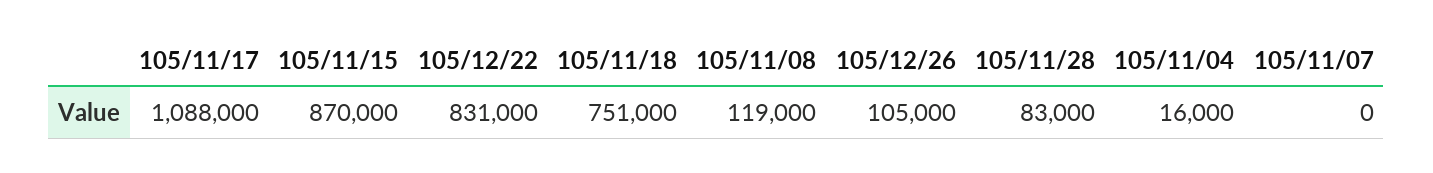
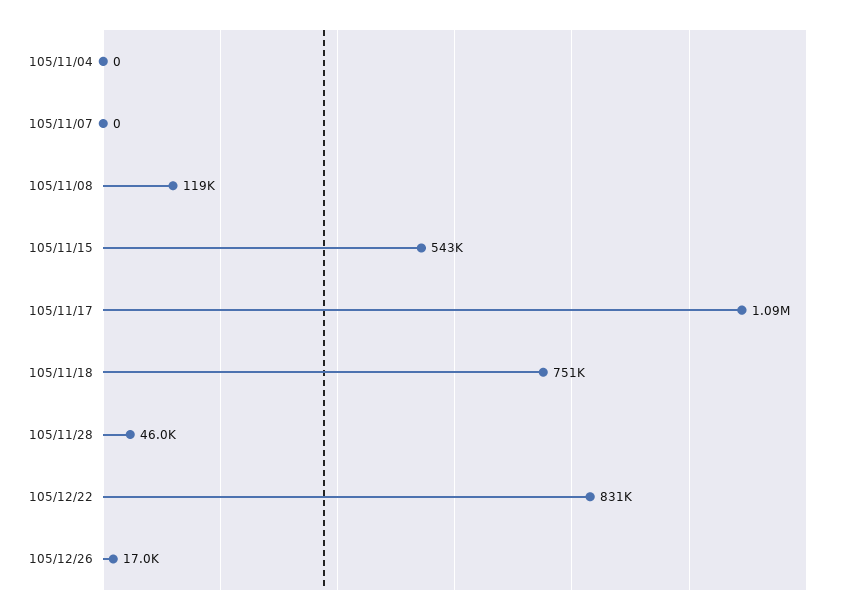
105/11/15: 870000 -> 543000
105/12/26: 105000 -> 17000
105/11/28: 83000 -> 46000
105/11/04: 16000 -> 0

